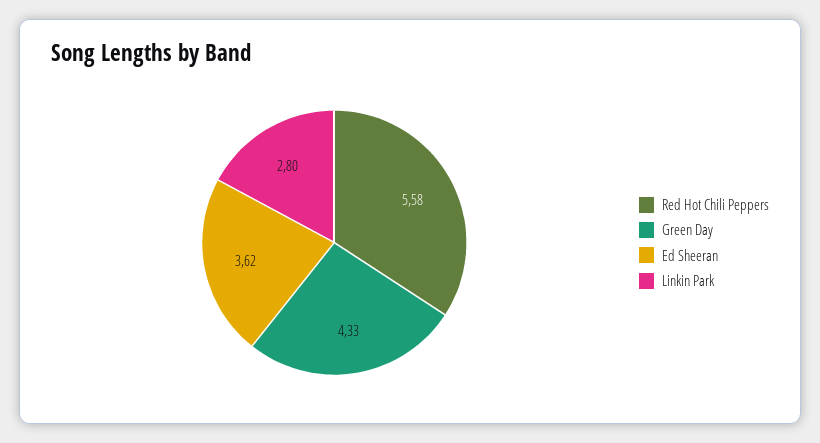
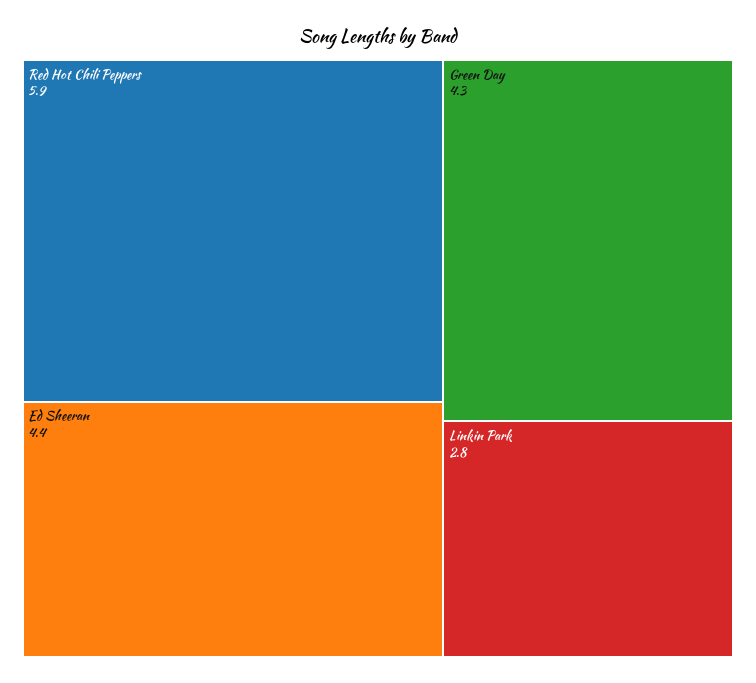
Red Hot Chili Peppers: 5.58 -> 5.9
Ed Sheeran: 3.62 -> 4.4

